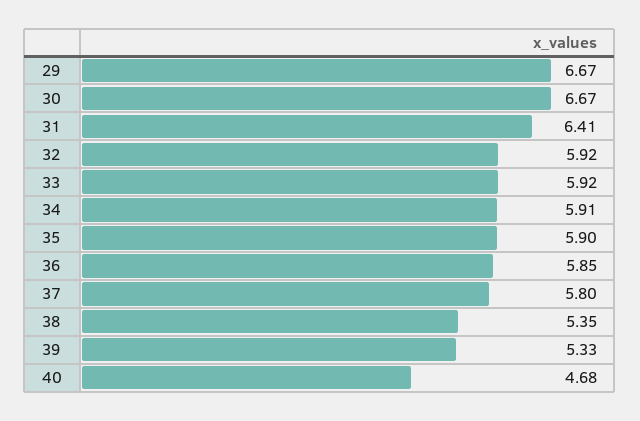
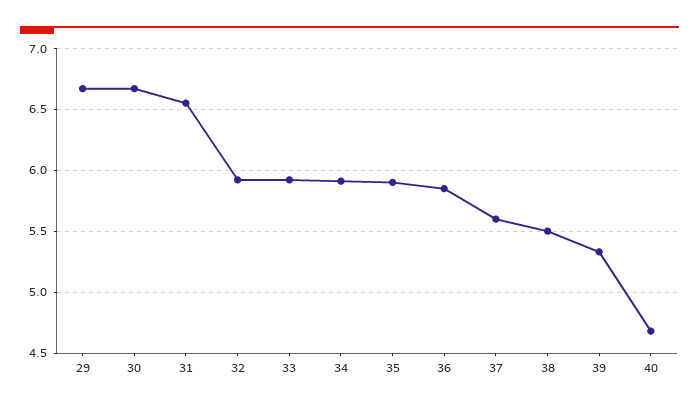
31: 6.41 -> 6.55
37: 5.8 -> 5.6
38: 5.35 -> 5.5

